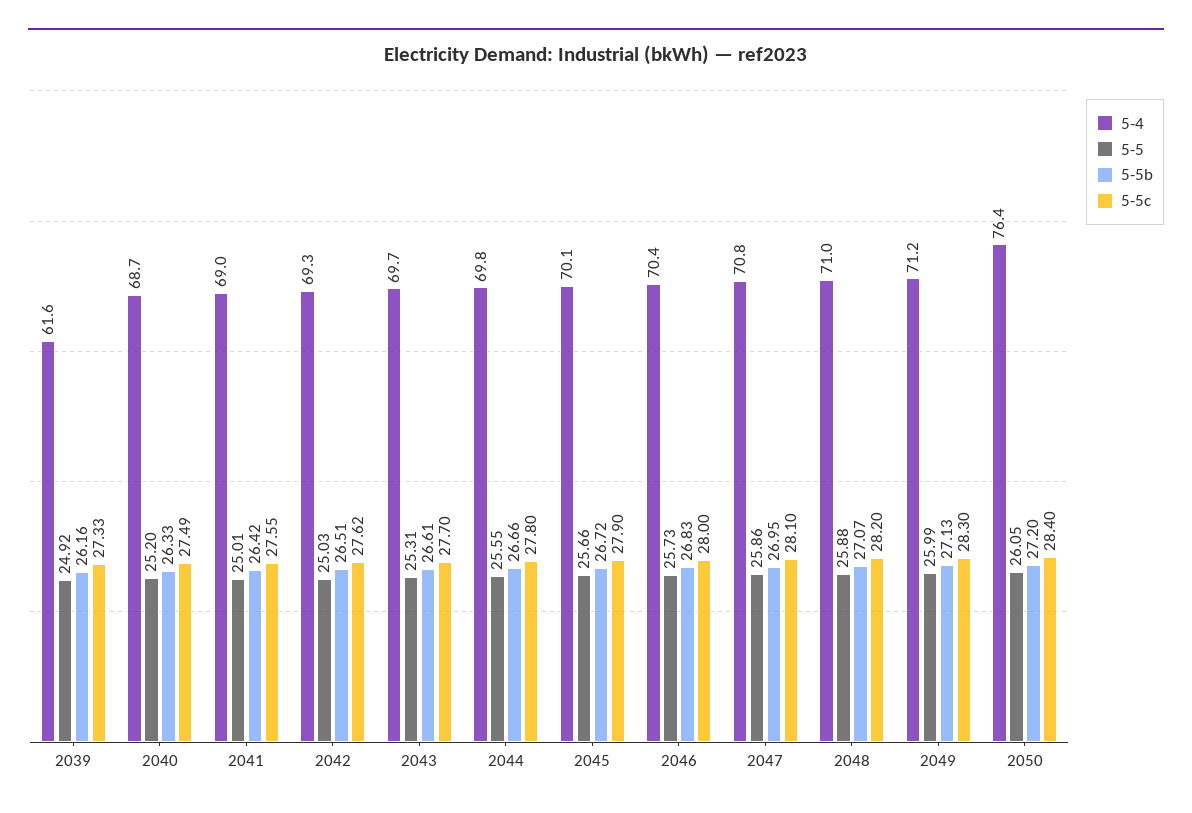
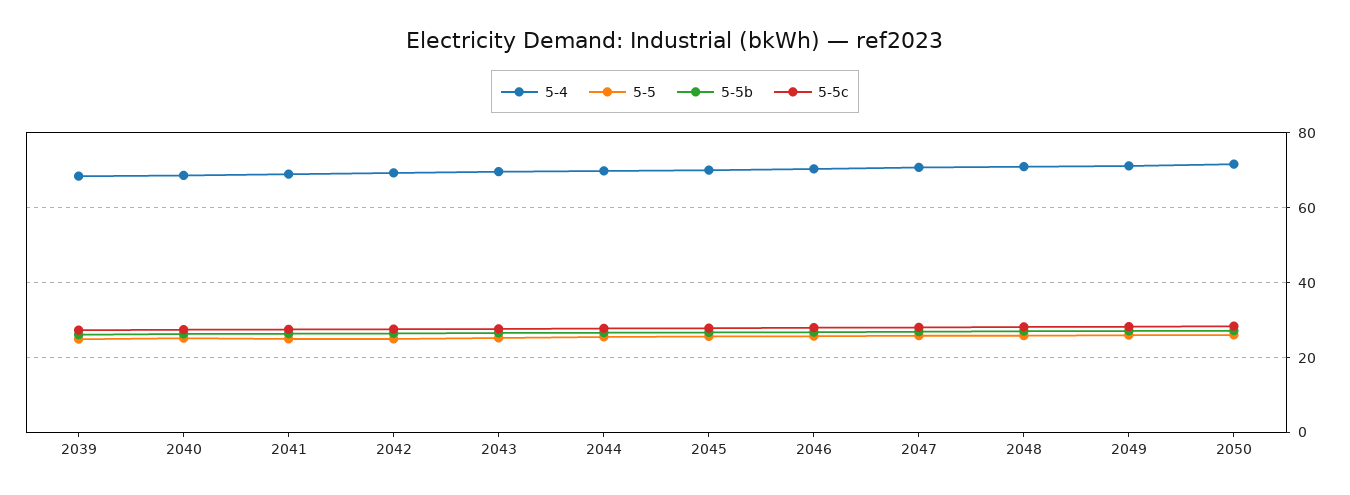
5-4, 2039: 61.6 -> 68
5-4, 2050: 76.4 -> 72

